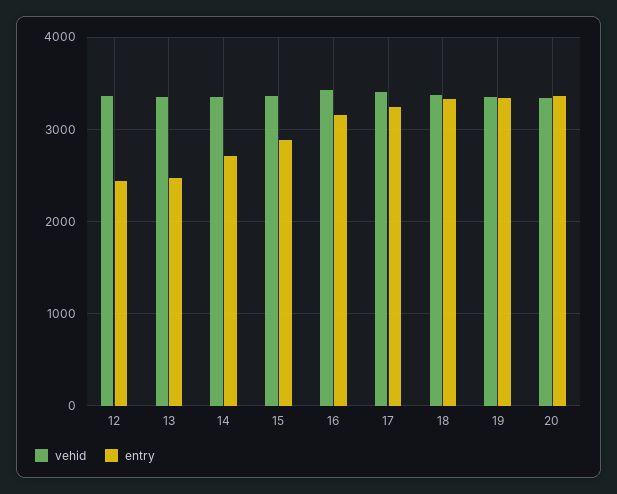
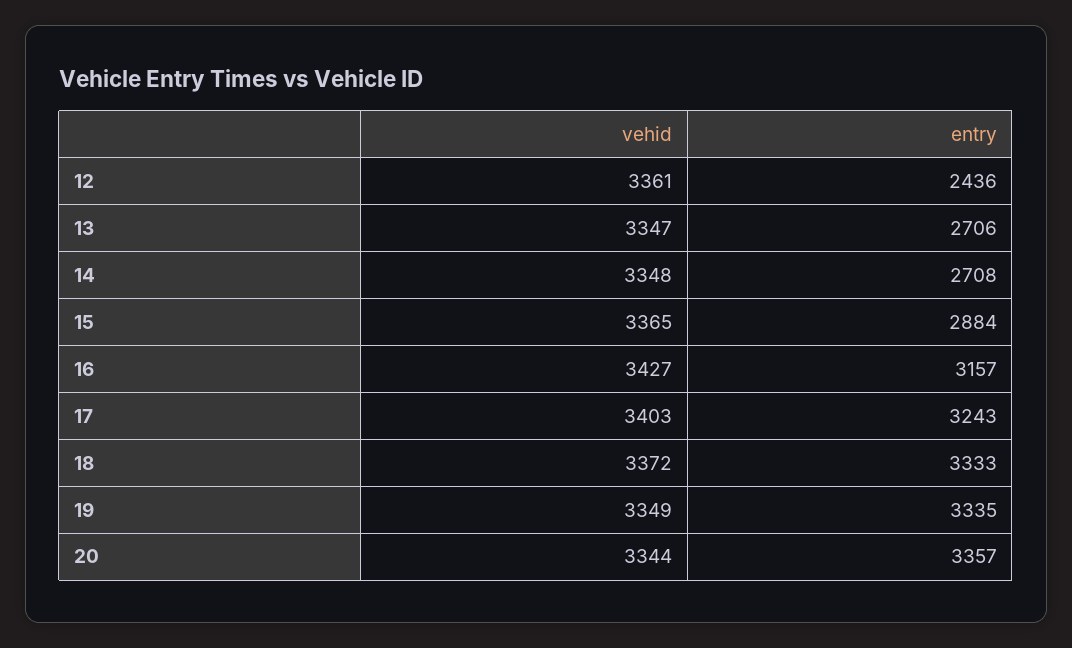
entry, 13: 2500 -> 2706

